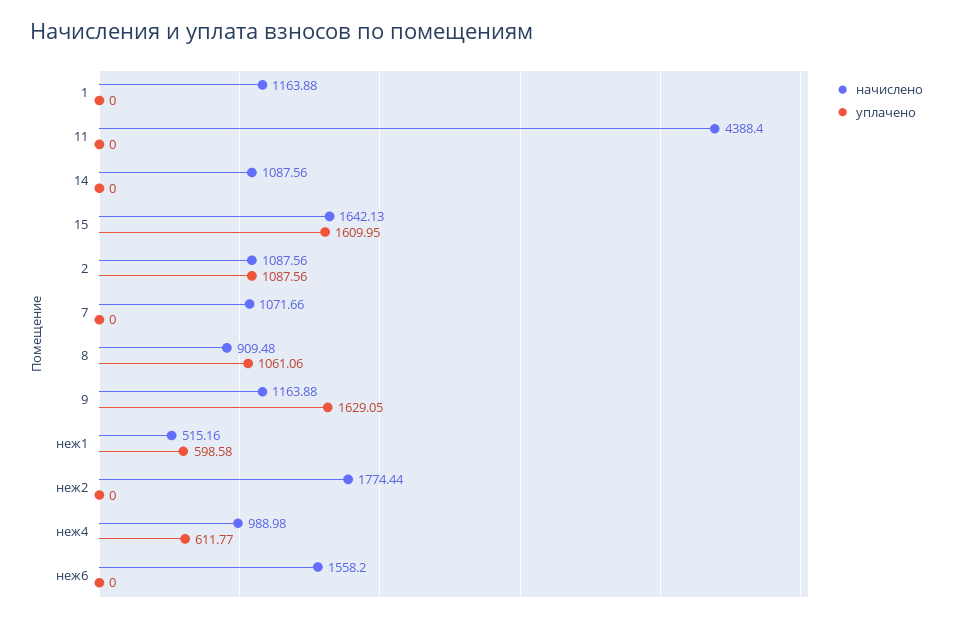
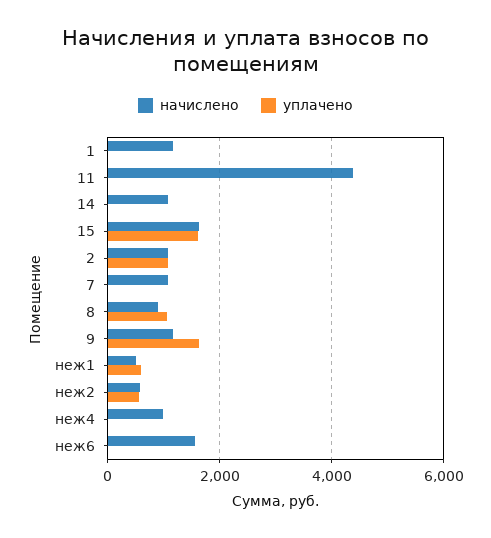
начислено, неж2: 1774.44 -> 600
уплачено, неж2: 0 -> 600
уплачено, неж4: 611.77 -> 0

